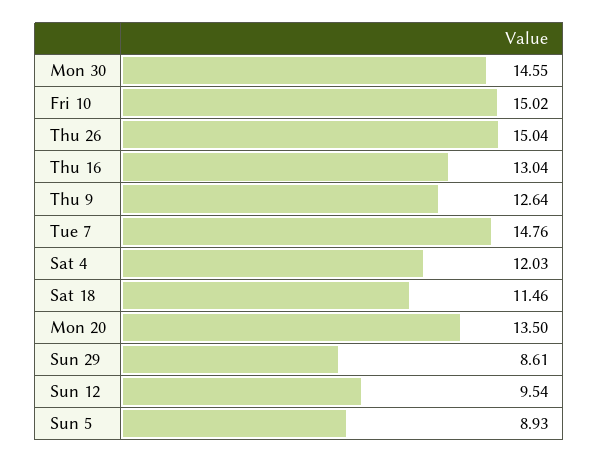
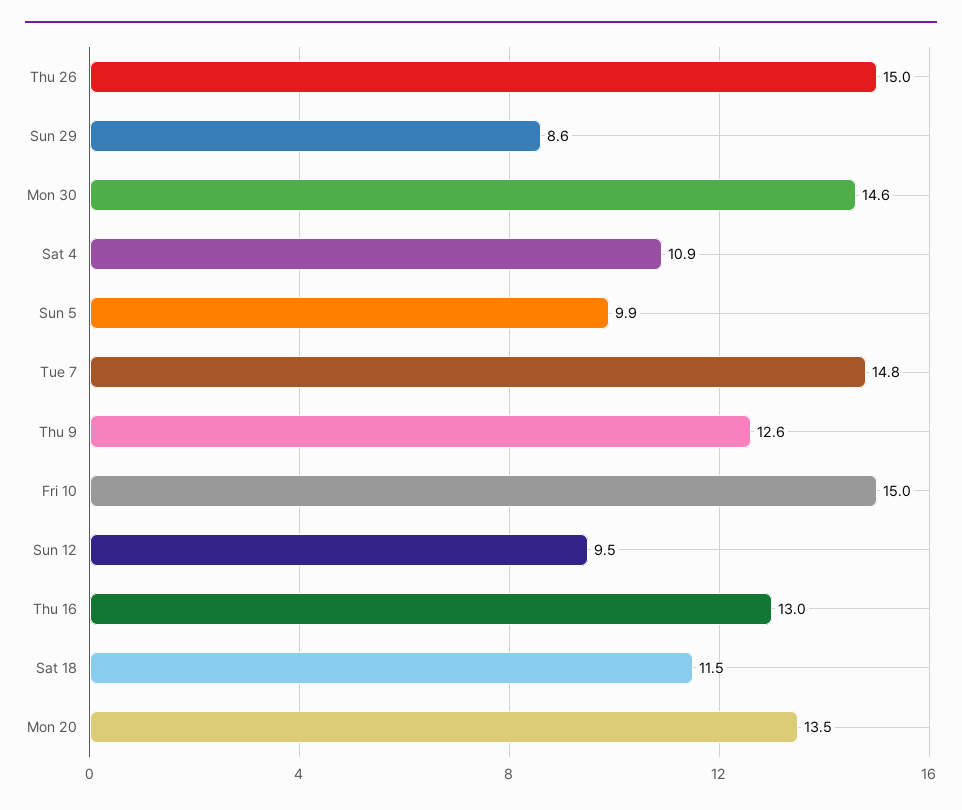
Sat 4: 12.03 -> 10.9
Sun 5: 8.93 -> 9.9

